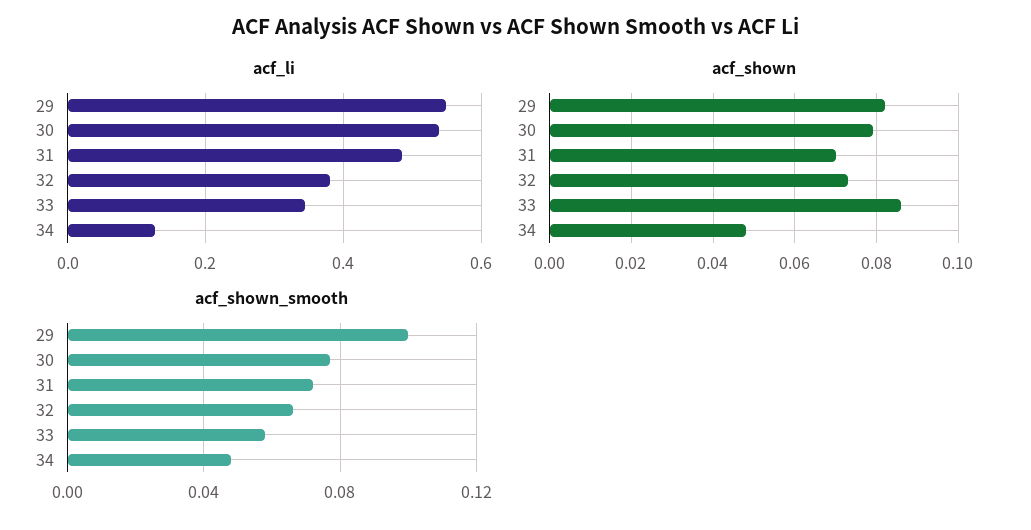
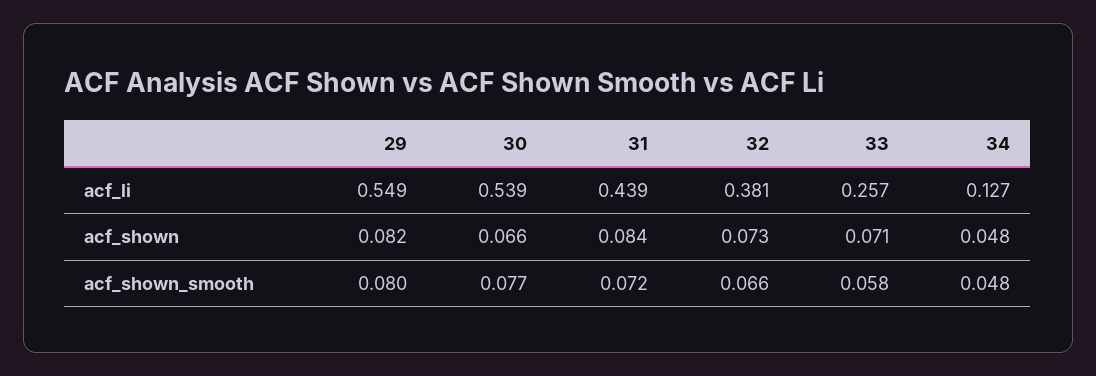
acf_li, 31: 0.48 -> 0.439
acf_li, 33: 0.34 -> 0.257
acf_shown, 30: 0.08 -> 0.066
acf_shown, 31: 0.07 -> 0.084
acf_shown, 33: 0.085 -> 0.071
acf_shown_smooth, 29: 0.1 -> 0.08

